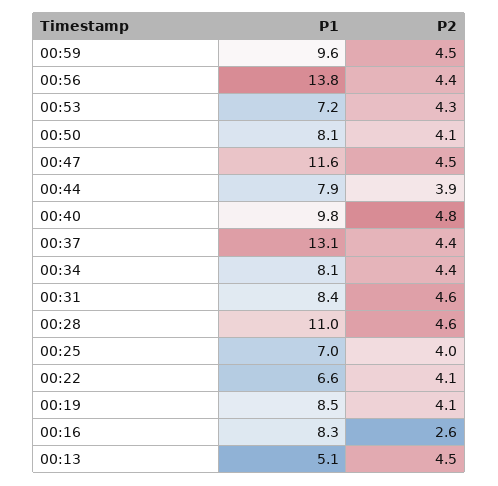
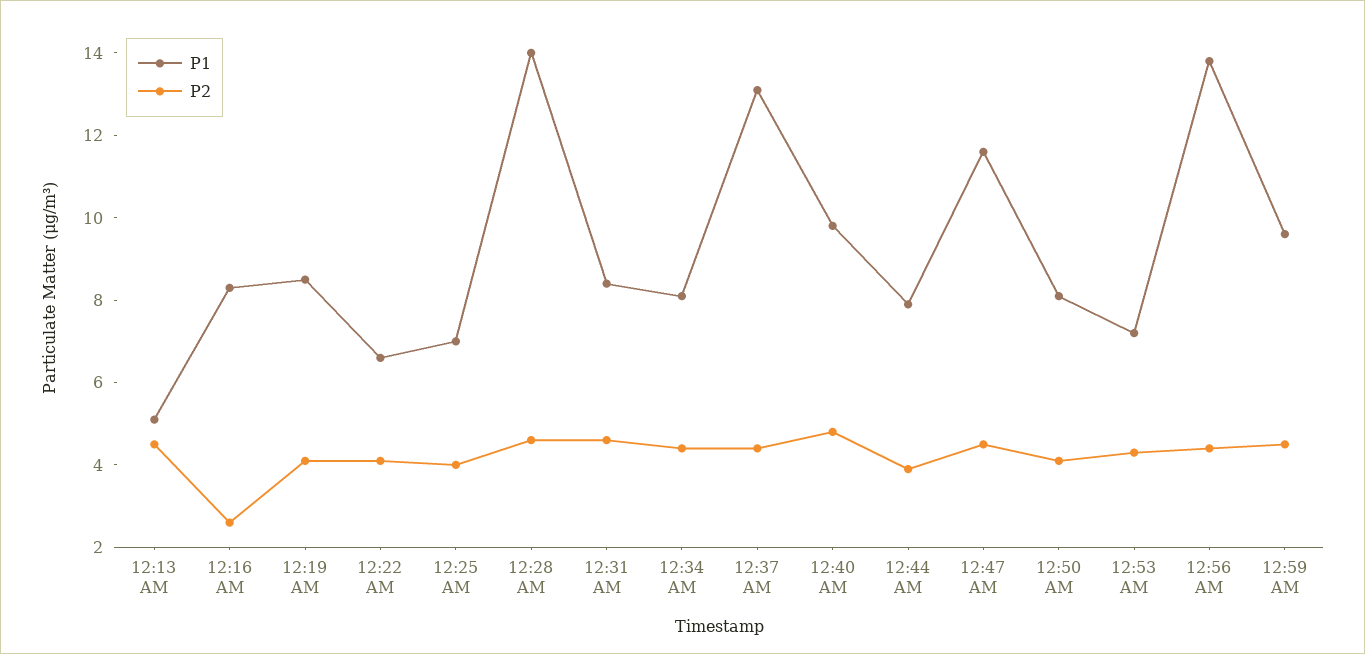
P1, 00:28: 11 -> 14

